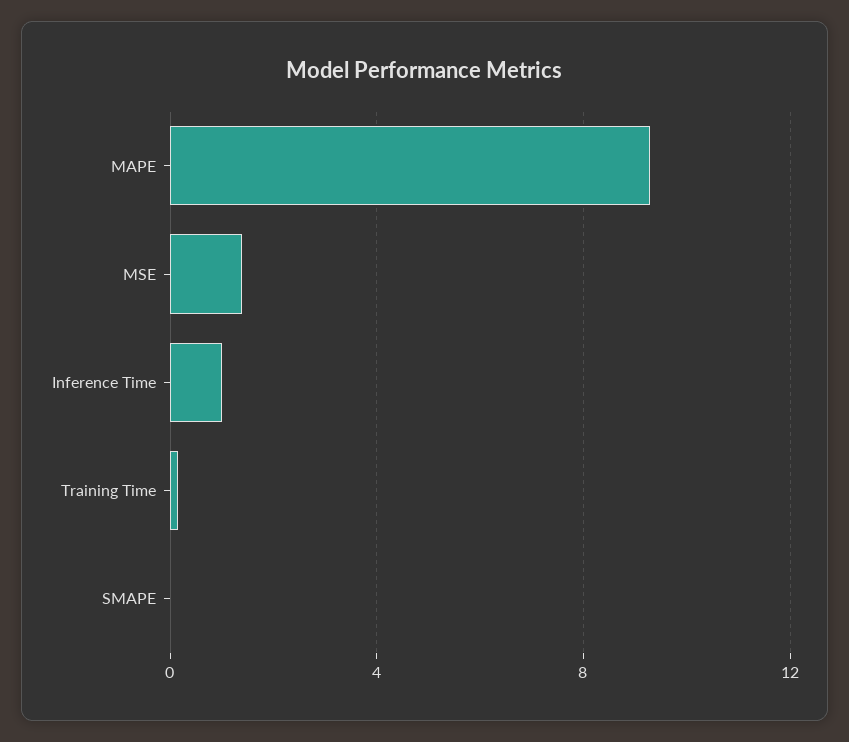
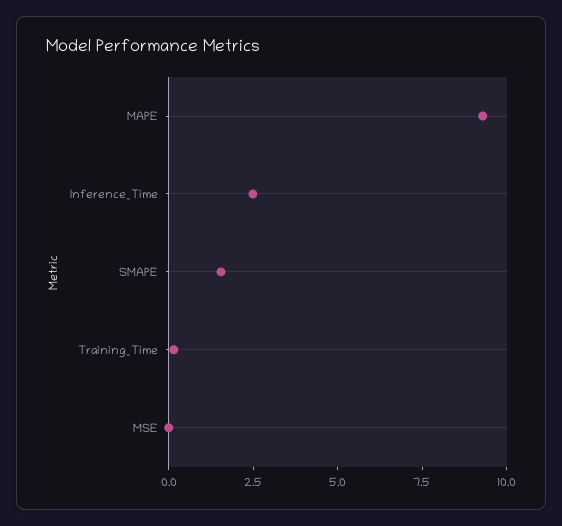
MSE: 1.5 -> 0
Inference Time: 1 -> 2.5
SMAPE: 0 -> 1.5

